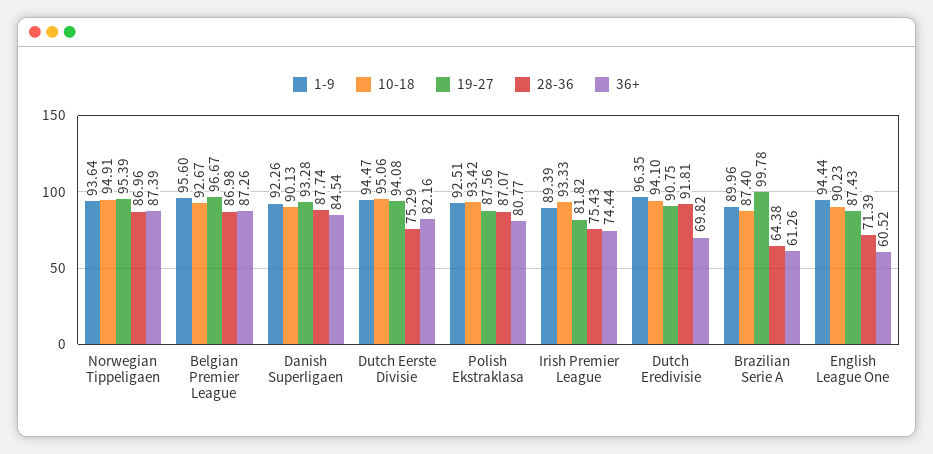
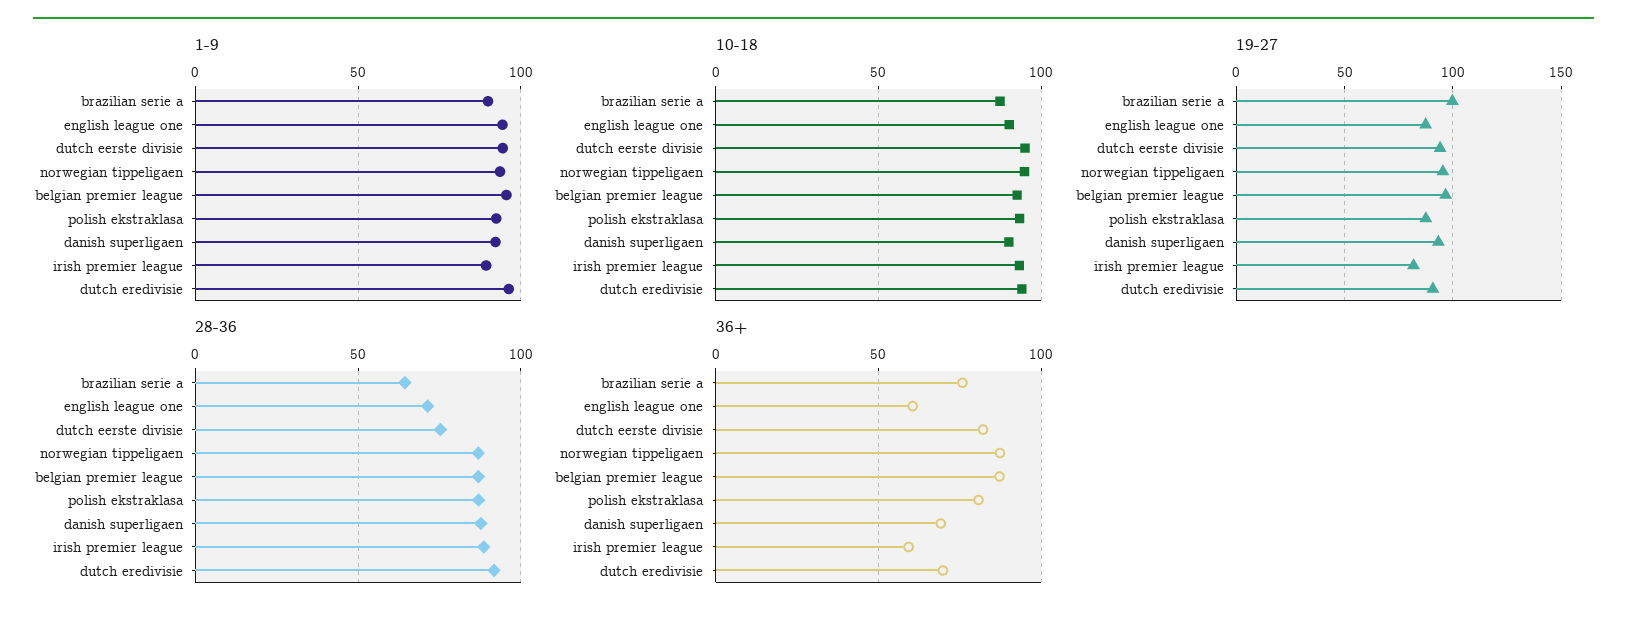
36+, Danish Superligaen: 84.54 -> 70
28-36, Irish Premier League: 75.43 -> 90
36+, Irish Premier League: 74.44 -> 60
36+, Brazilian Serie A: 61.26 -> 75

